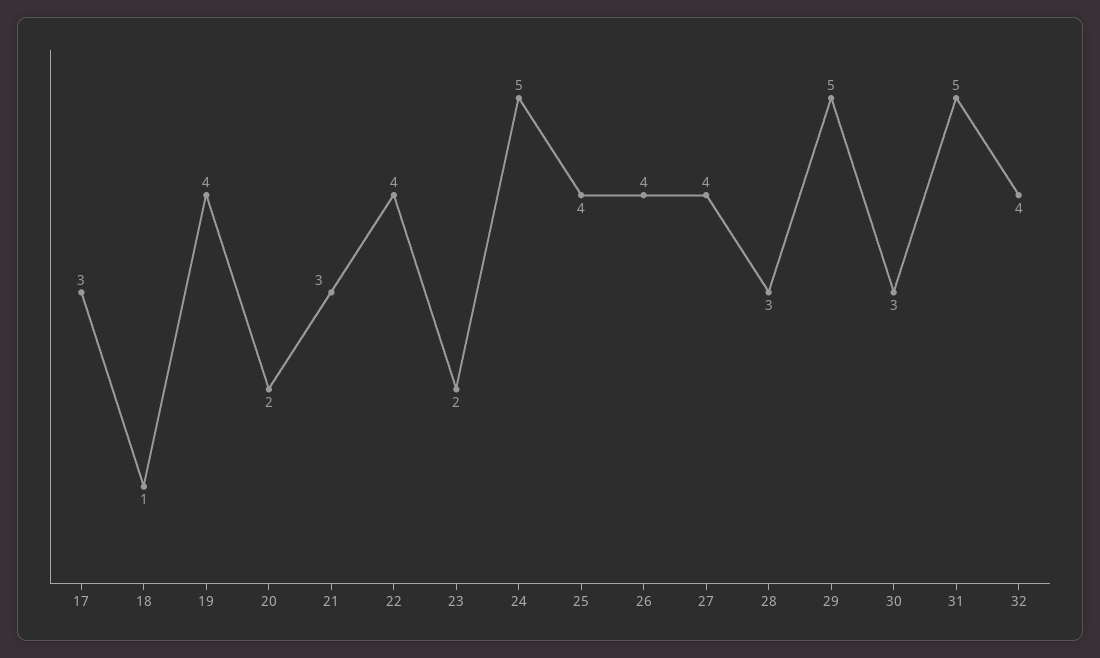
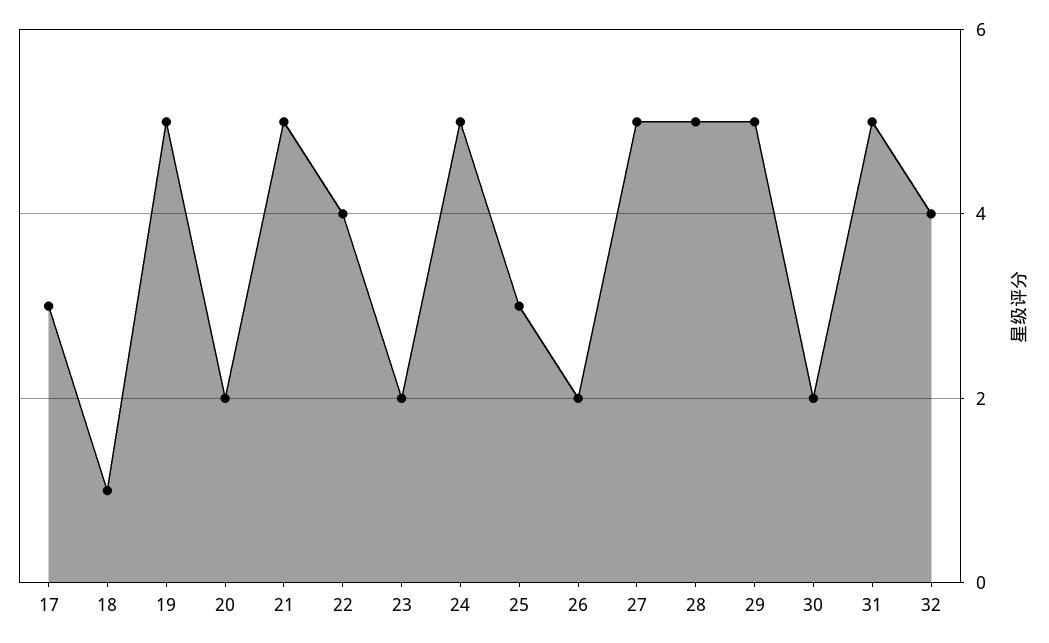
19: 4 -> 5
21: 3 -> 5
25: 4 -> 3
26: 4 -> 2
27: 4 -> 5
28: 3 -> 5
30: 3 -> 2

